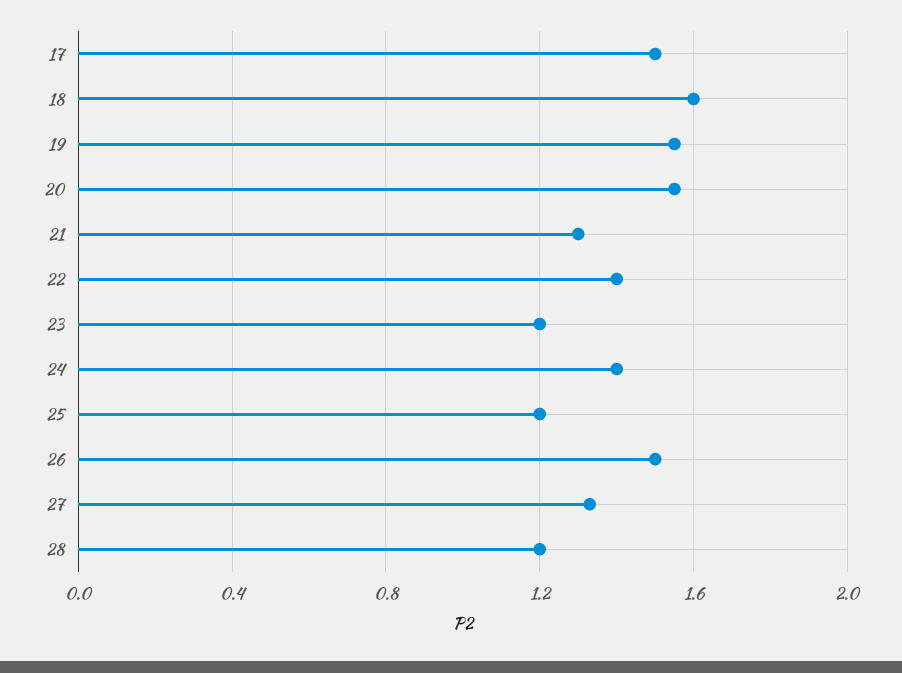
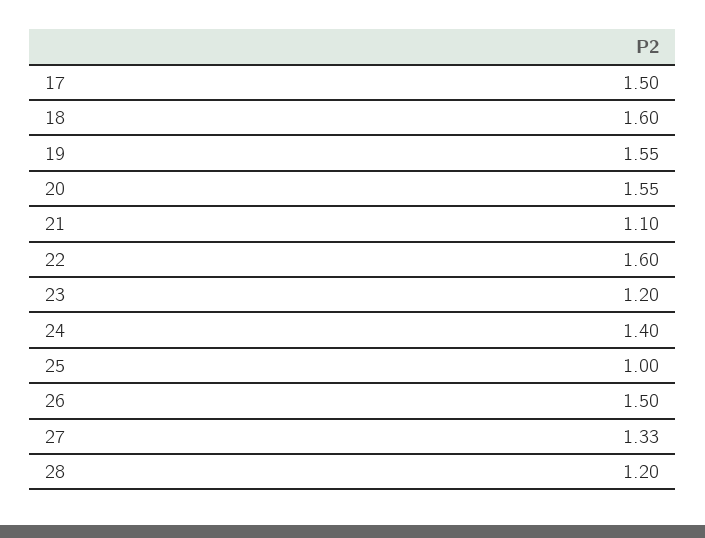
21: 1.3 -> 1.1
22: 1.4 -> 1.6
25: 1.2 -> 1

